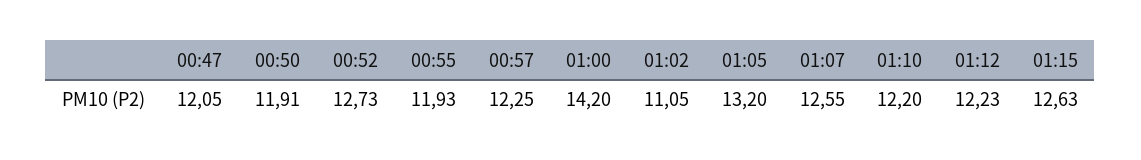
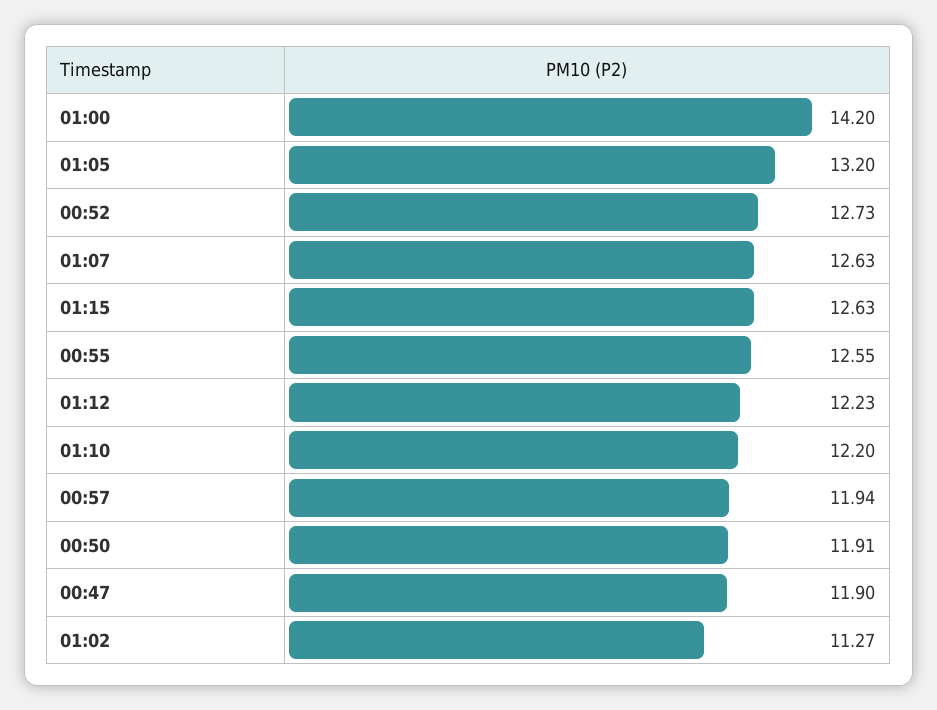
00:47: 12.05 -> 11.9
00:55: 11.93 -> 12.55
00:57: 12.25 -> 11.94
01:02: 11.05 -> 11.27
01:07: 12.55 -> 12.63

